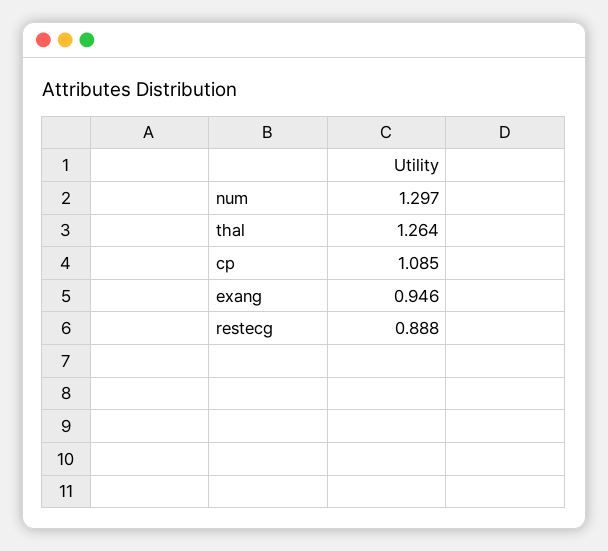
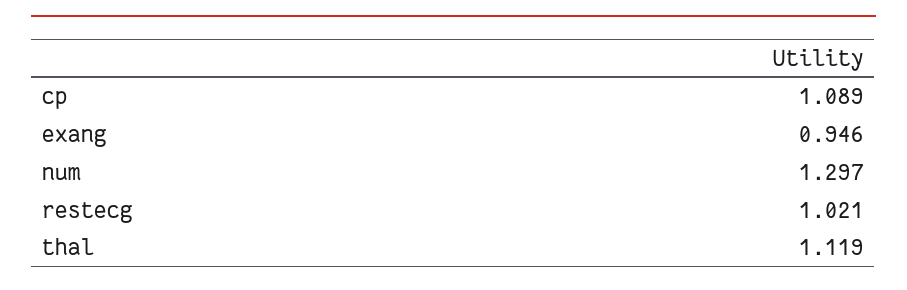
thal: 1.264 -> 1.119
cp: 1.085 -> 1.089
restecg: 0.888 -> 1.021

